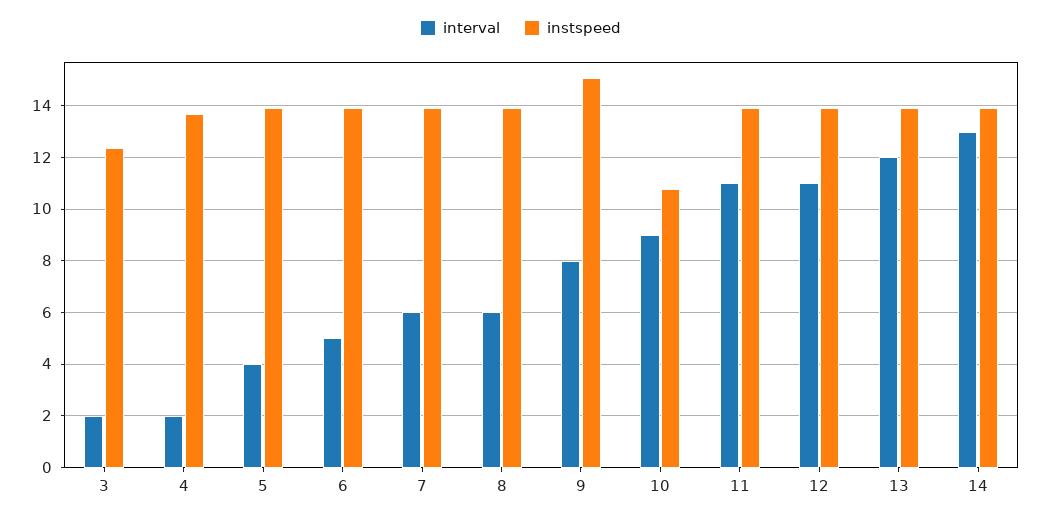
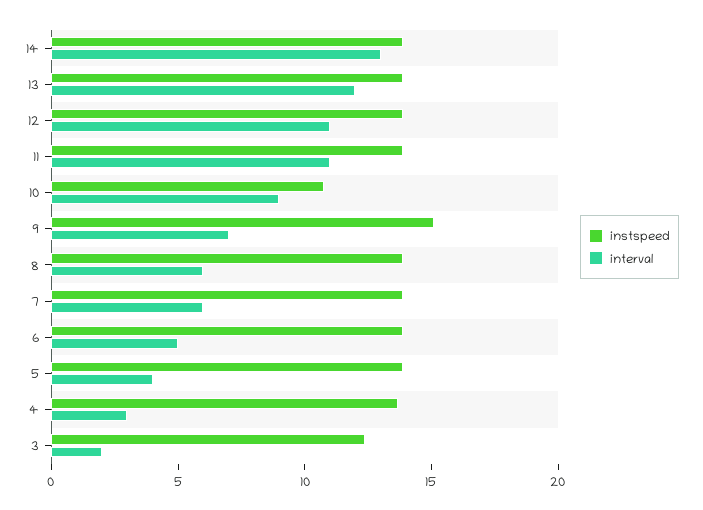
interval, 4: 2 -> 3
interval, 9: 8 -> 7

